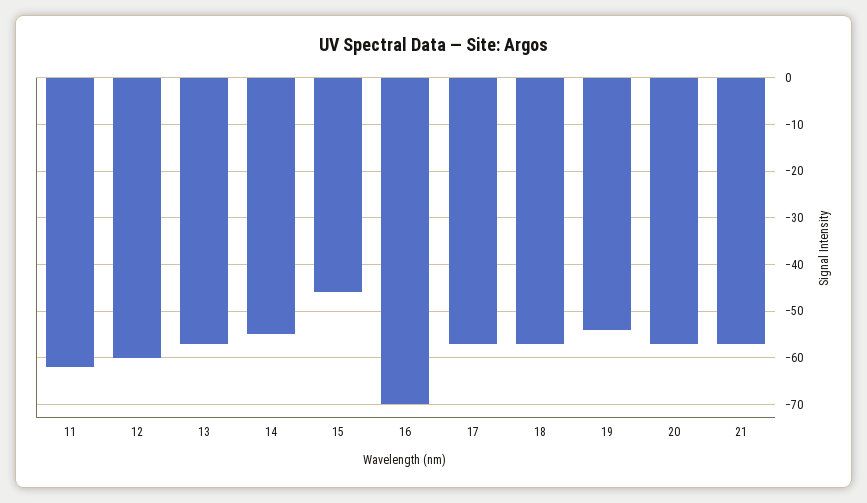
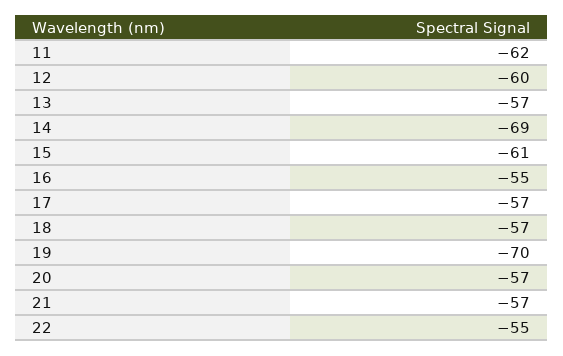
14: -55 -> -69
15: -45 -> -61
16: -70 -> -55
19: -55 -> -70
22: none -> -55

